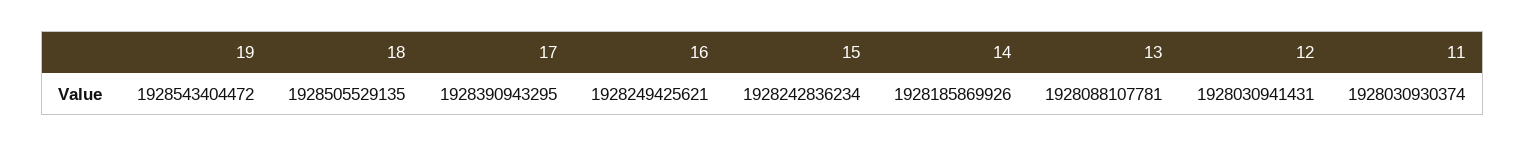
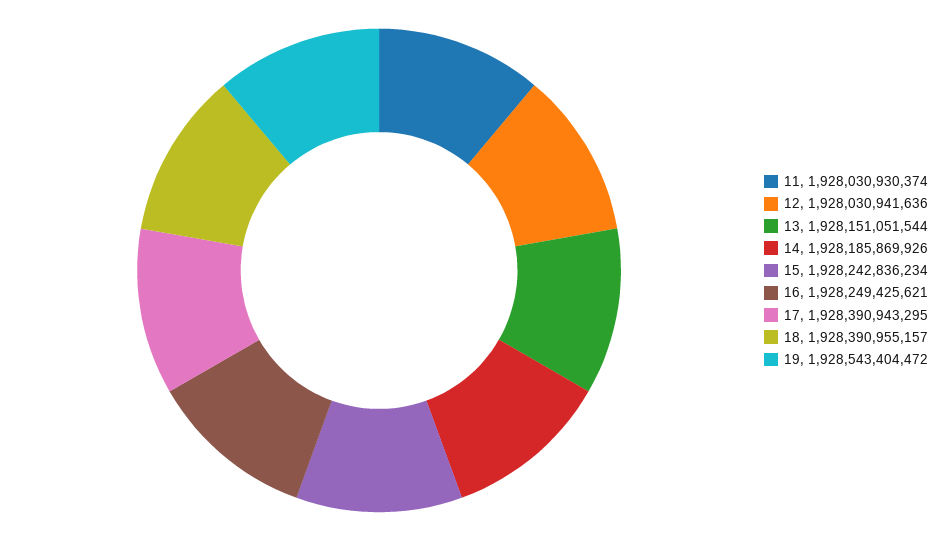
18: 1928505529135 -> 1928390955157
13: 1928088107781 -> 1928151051544
12: 1928030941431 -> 1928030941636

